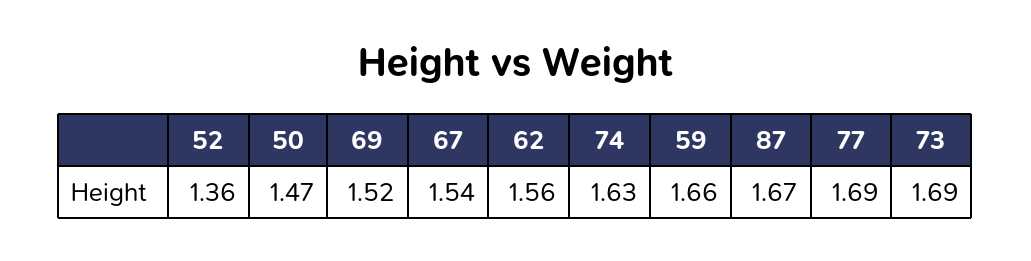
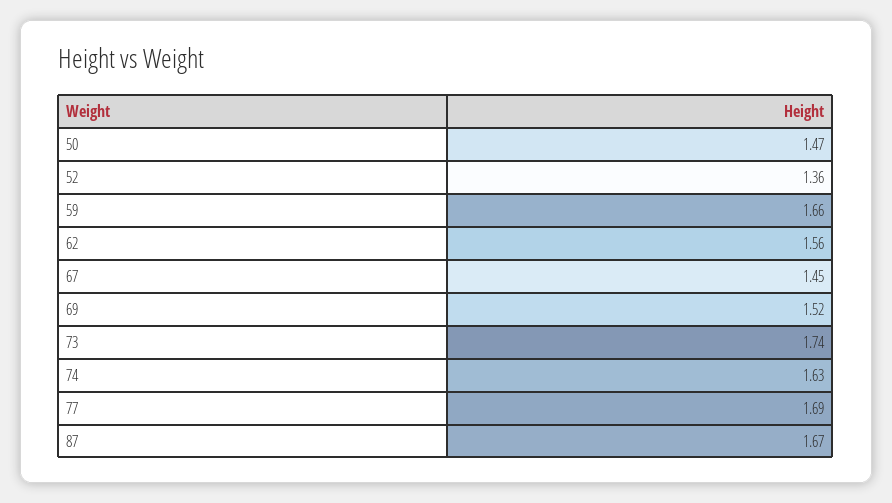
67: 1.54 -> 1.45
73: 1.69 -> 1.74

